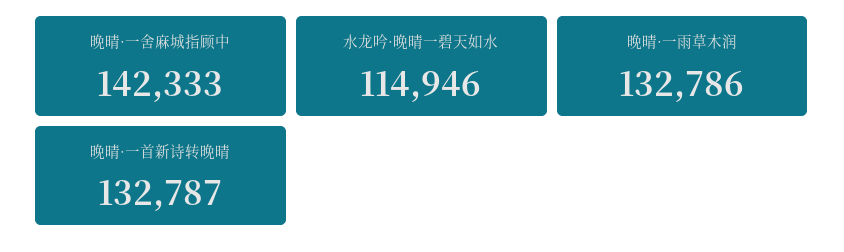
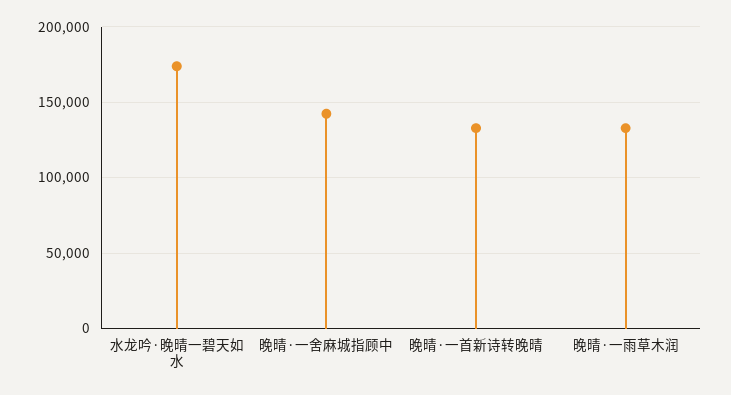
水龙吟·晚晴一碧天如水: 114946 -> 175000

